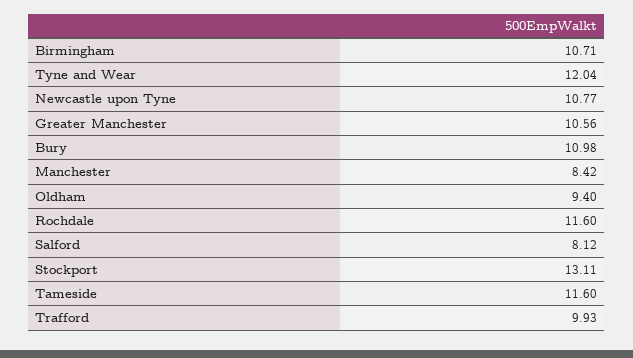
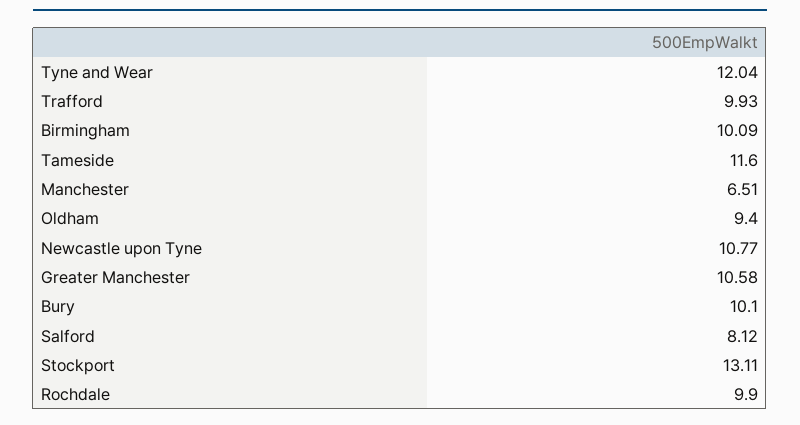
Birmingham: 10.71 -> 10.09
Greater Manchester: 10.56 -> 10.58
Bury: 10.98 -> 10.1
Manchester: 8.42 -> 6.51
Rochdale: 11.6 -> 9.9

